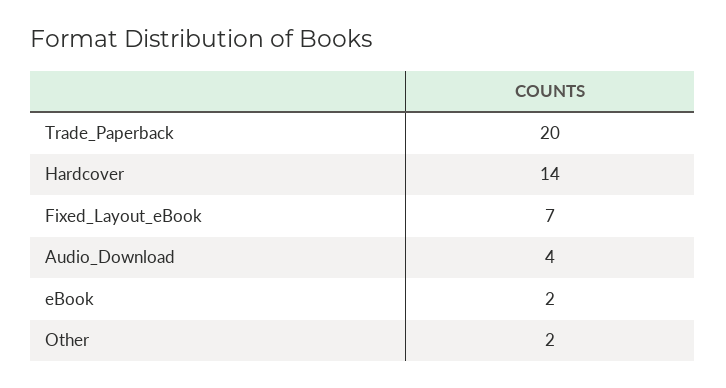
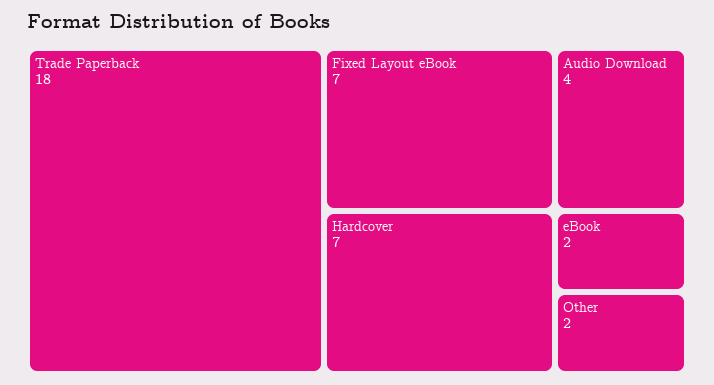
Trade_Paperback: 20 -> 18
Hardcover: 14 -> 7

